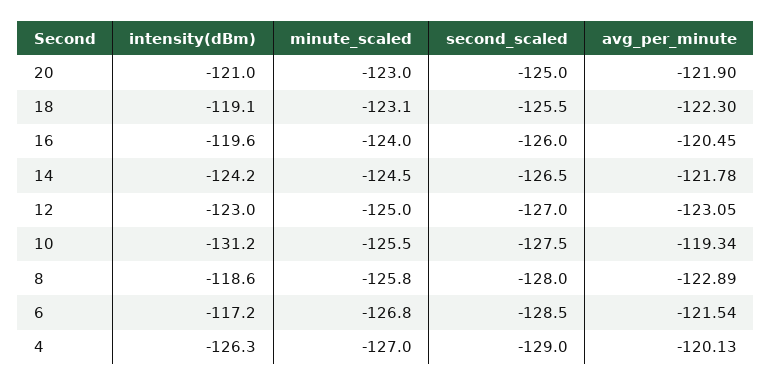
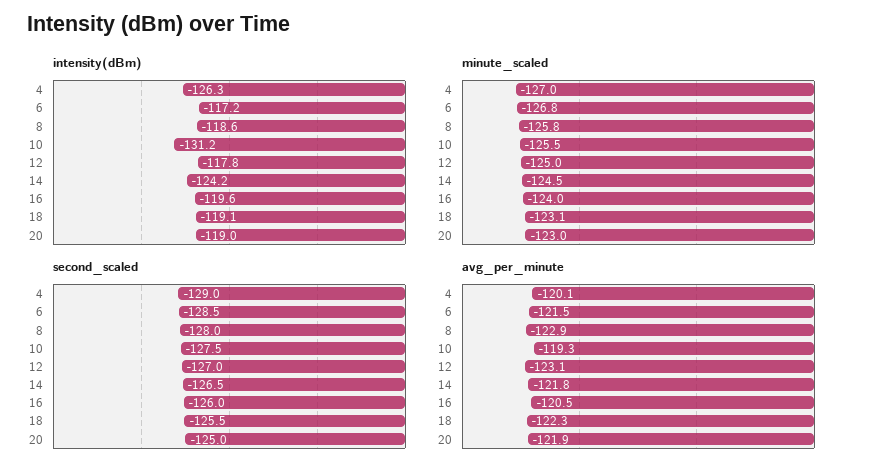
intensity(dBm), 20: -121 -> -119
intensity(dBm), 12: -123 -> -117.8

